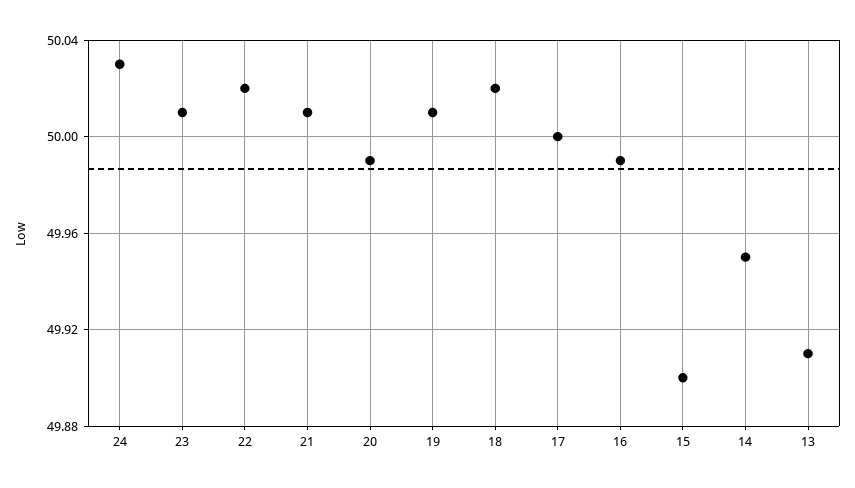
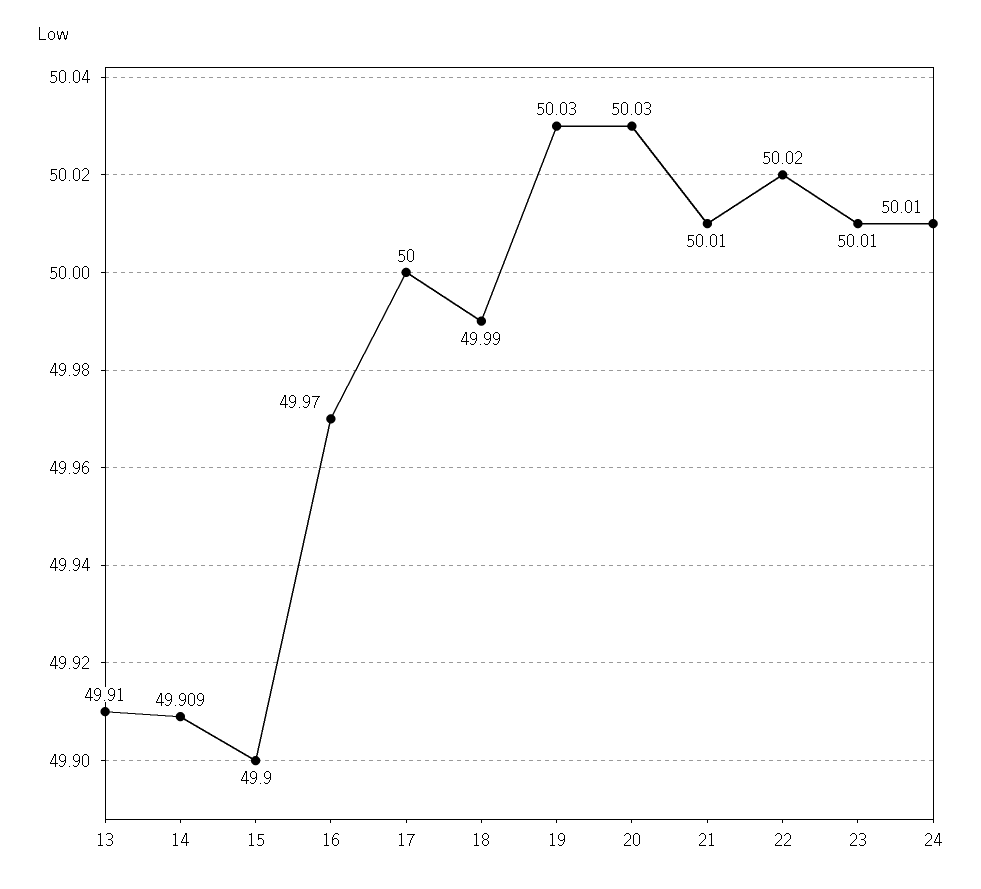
24: 50.03 -> 50.01
20: 49.99 -> 50.03
19: 50.01 -> 50.03
18: 50.02 -> 49.99
16: 49.99 -> 49.97
14: 49.95 -> 49.909

